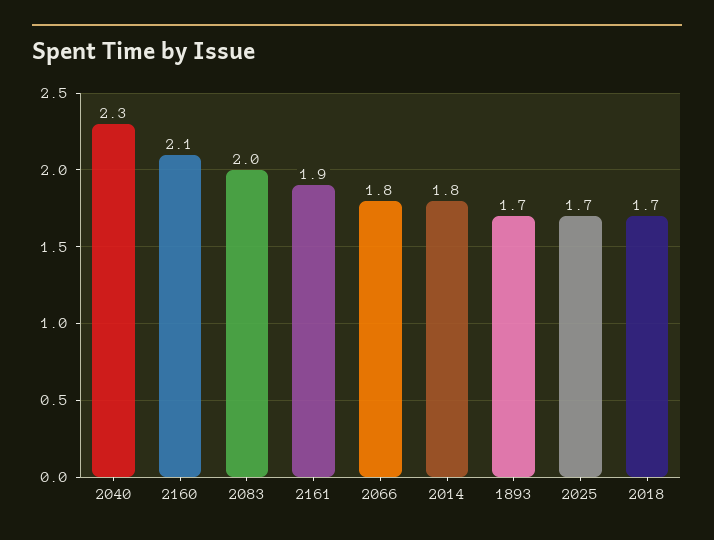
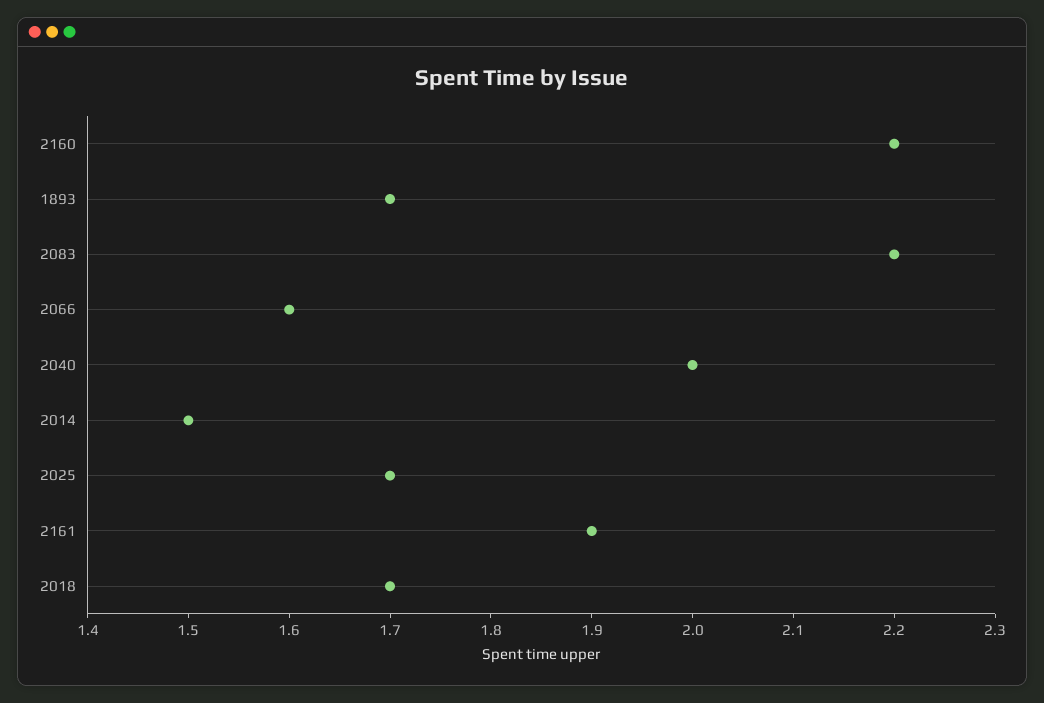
2040: 2.3 -> 2
2160: 2.1 -> 2.2
2083: 2 -> 2.2
2066: 1.8 -> 1.6
2014: 1.8 -> 1.5

